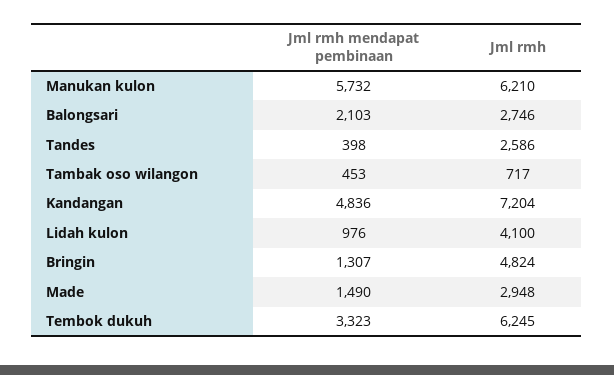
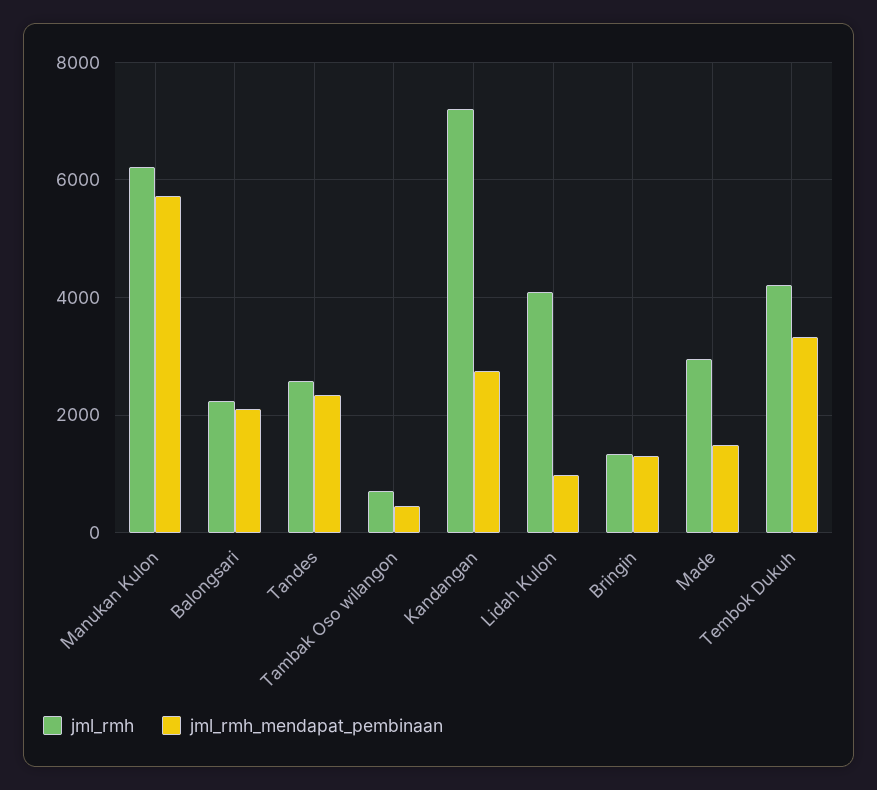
Jml rmh, Balongsari: 2746 -> 2200
Jml rmh mendapat pembinaan, Tandes: 398 -> 2400
Jml rmh mendapat pembinaan, Kandangan: 4836 -> 2800
Jml rmh, Bringin: 4824 -> 1400
Jml rmh, Tembok dukuh: 6245 -> 4200

